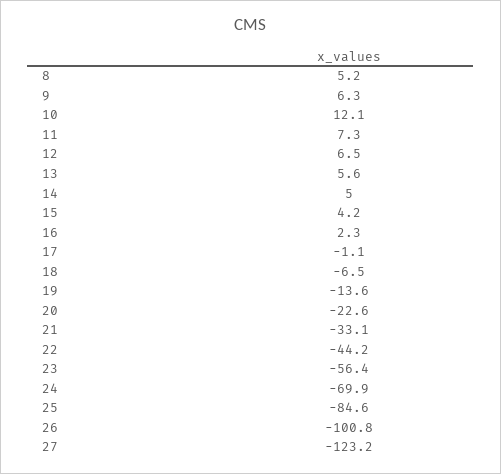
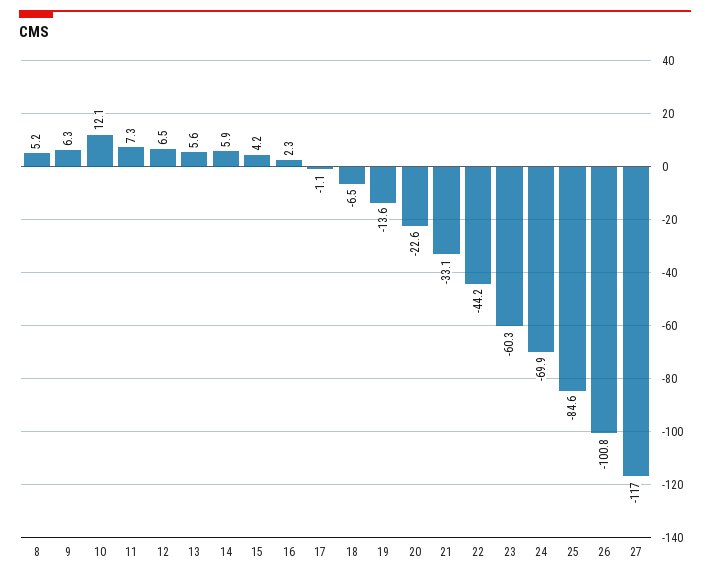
14: 5 -> 5.9
23: -56.4 -> -60.3
27: -123.2 -> -117

